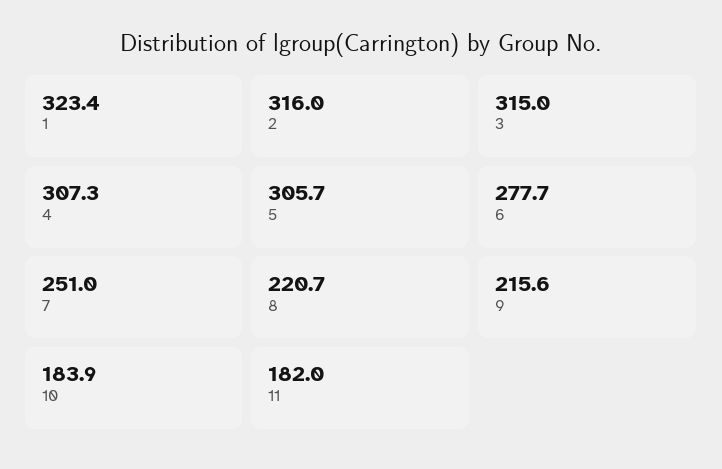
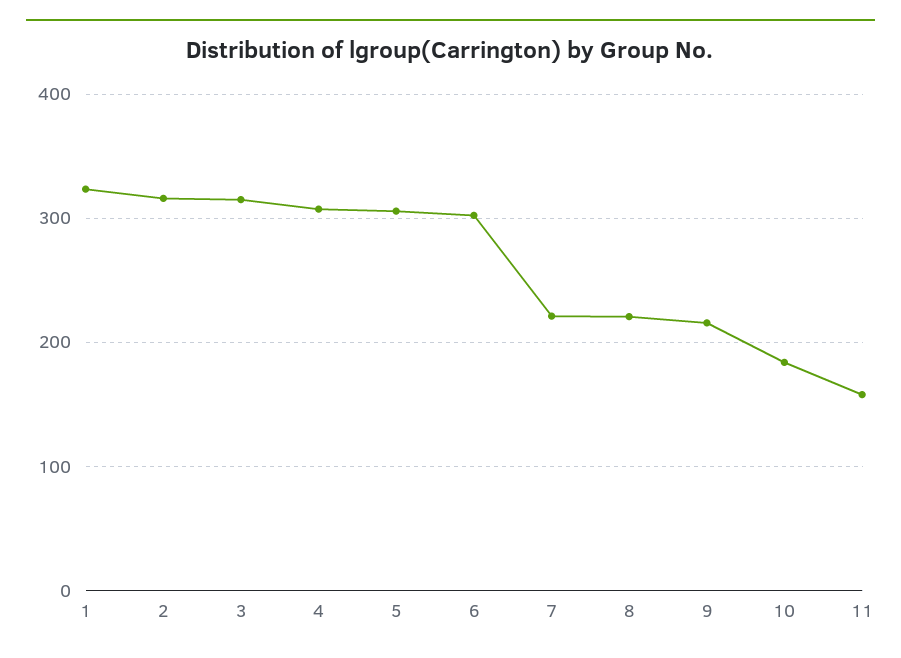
6: 277.7 -> 300
7: 251 -> 220
11: 182 -> 160

